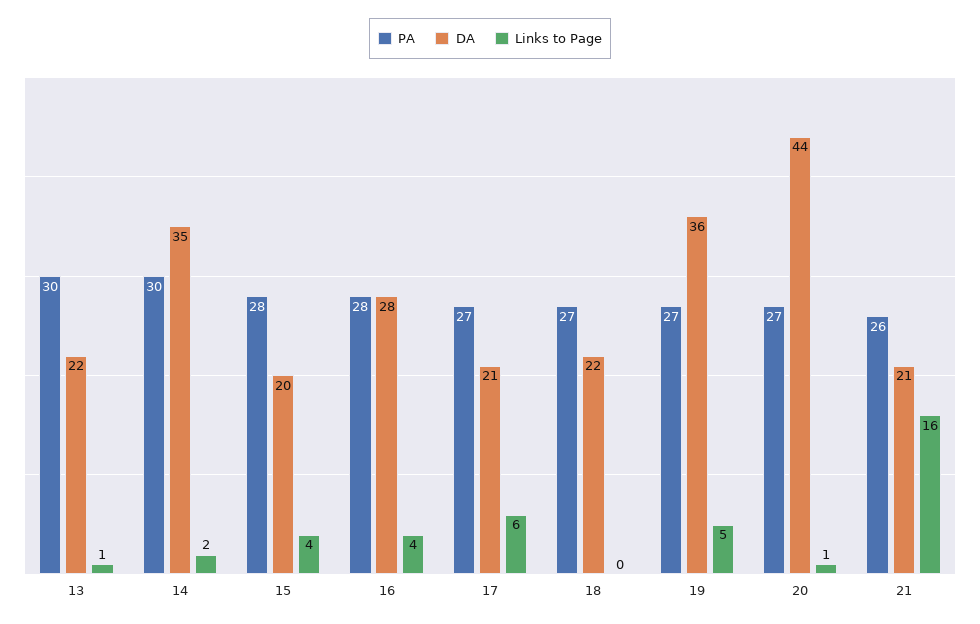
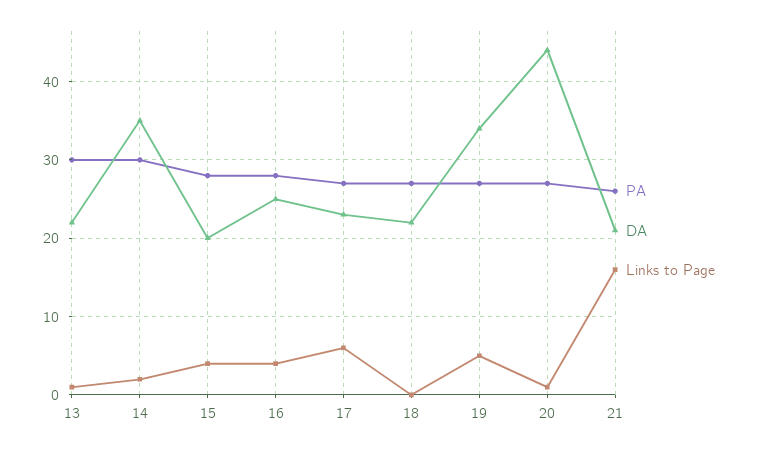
DA, 16: 28 -> 25
DA, 17: 21 -> 23
DA, 19: 36 -> 34

